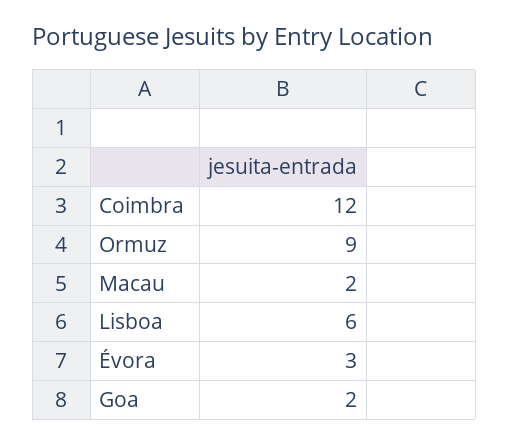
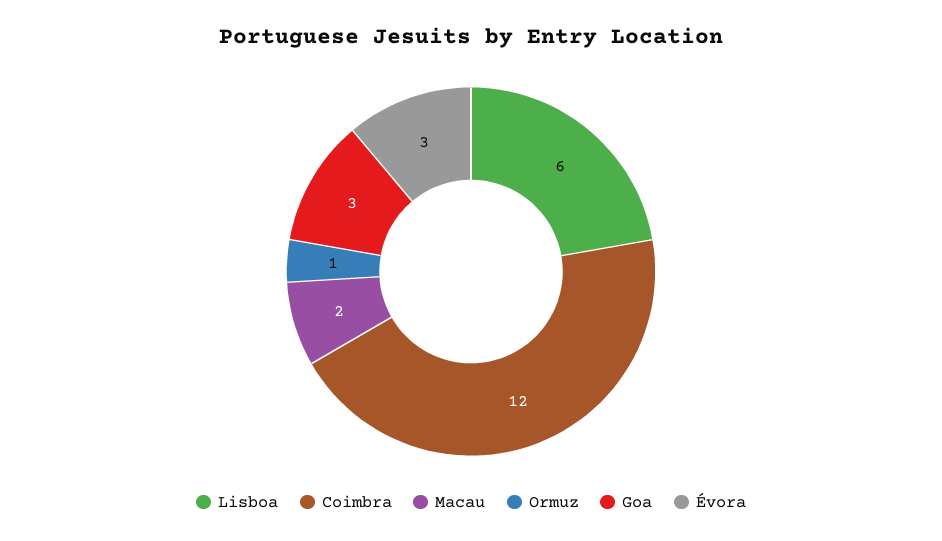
Ormuz: 9 -> 1
Goa: 2 -> 3

